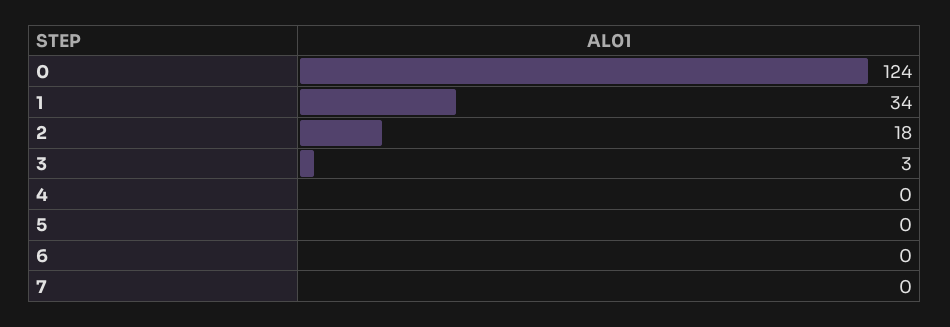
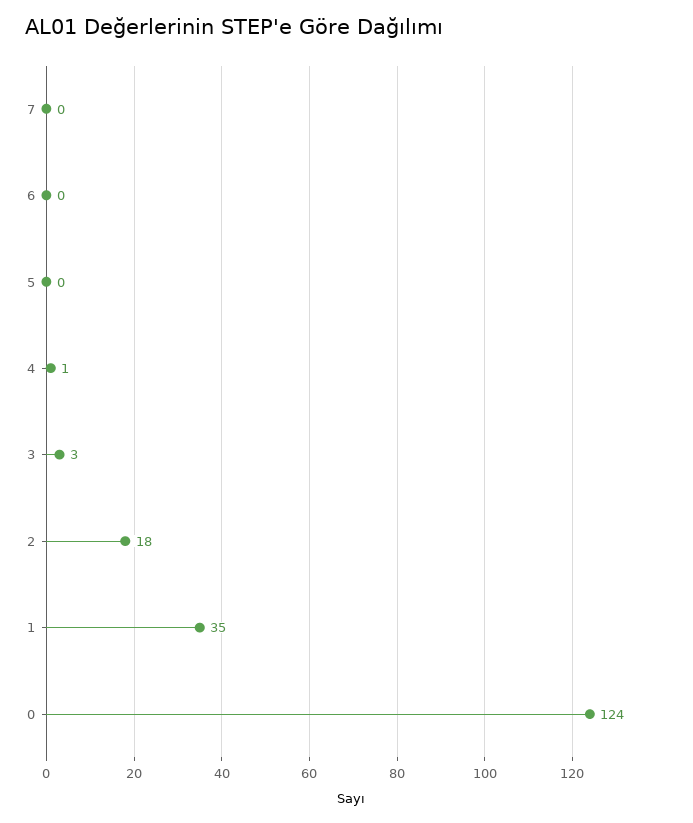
1: 34 -> 35
4: 0 -> 1

